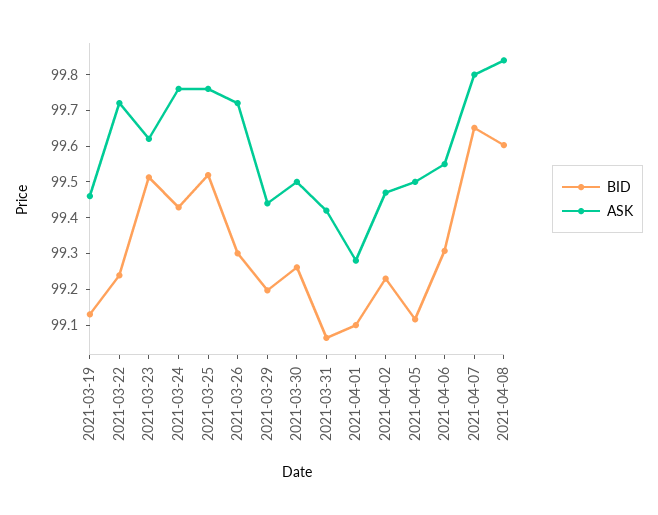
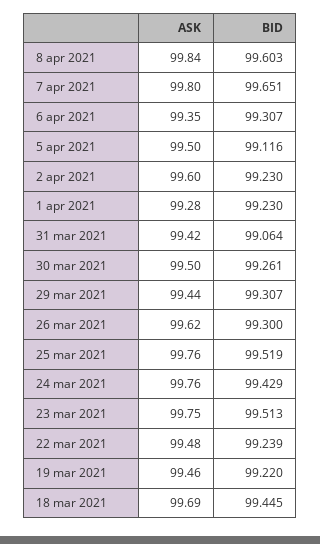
BID, 2021-03-19: 99.125 -> 99.22
ASK, 2021-03-22: 99.725 -> 99.48
ASK, 2021-03-23: 99.625 -> 99.75
ASK, 2021-03-26: 99.725 -> 99.62
BID, 2021-03-29: 99.2 -> 99.307
BID, 2021-04-01: 99.1 -> 99.23
ASK, 2021-04-02: 99.475 -> 99.6
ASK, 2021-04-06: 99.55 -> 99.35
ASK, 18 mar 2021: none -> 99.69
BID, 18 mar 2021: none -> 99.445

